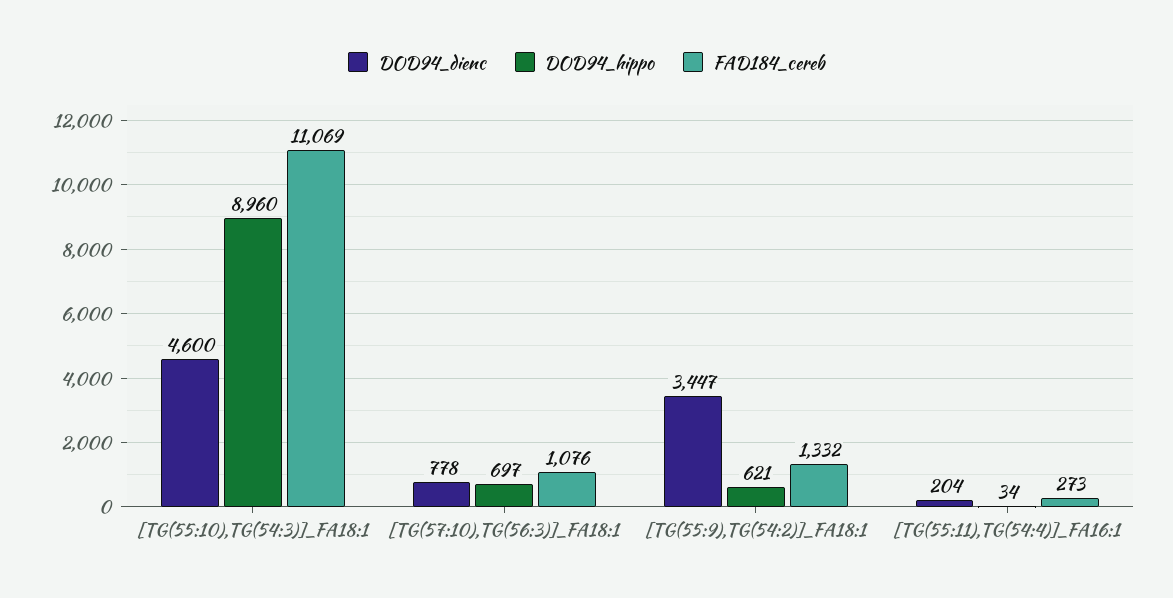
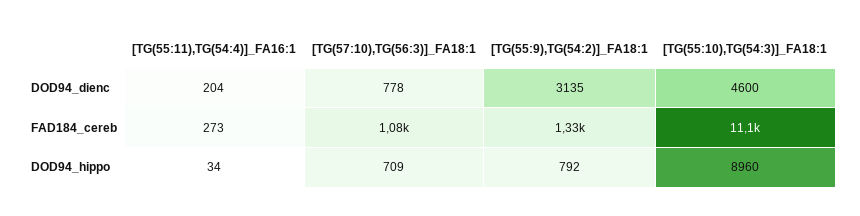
DOD94_hippo, [TG(57:10),TG(56:3)]_FA18:1: 697 -> 709
DOD94_dienc, [TG(55:9),TG(54:2)]_FA18:1: 3447 -> 3135
DOD94_hippo, [TG(55:9),TG(54:2)]_FA18:1: 621 -> 792

